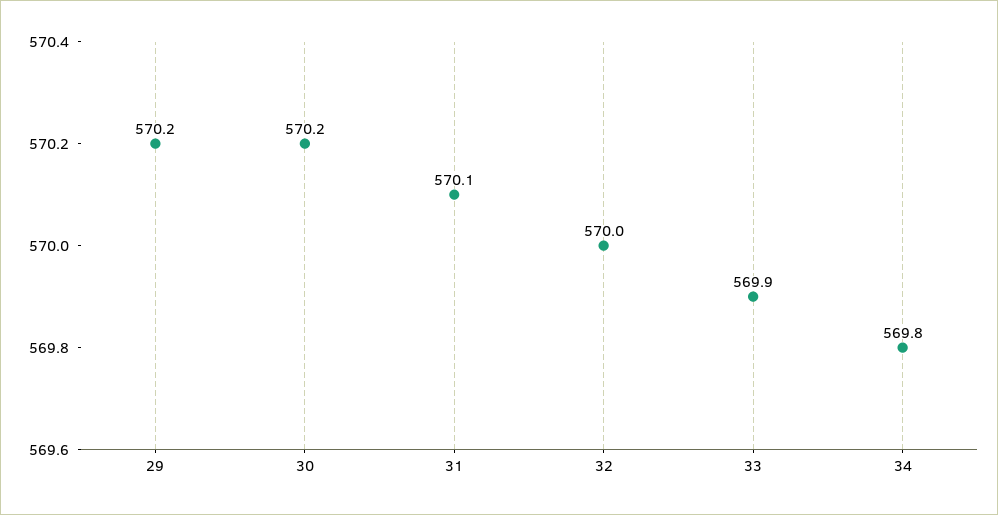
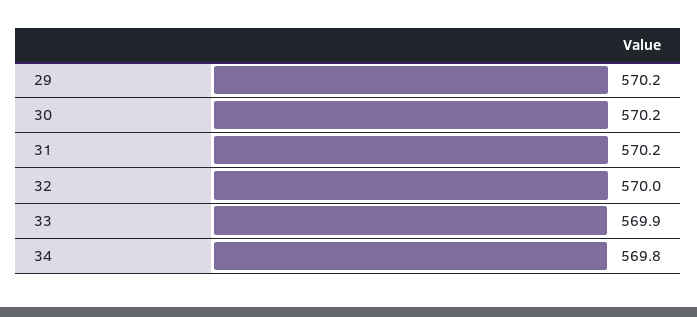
31: 570.1 -> 570.2

